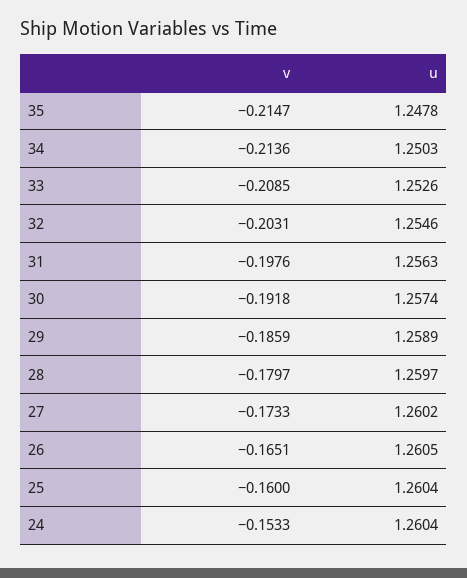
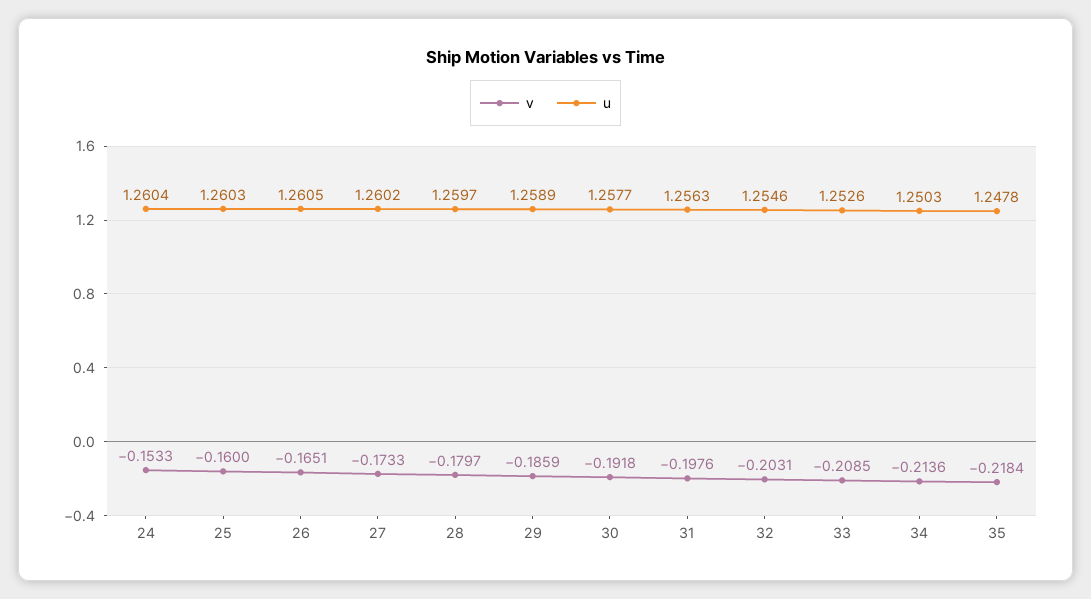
v, 35: -0.2147 -> -0.2184
u, 30: 1.2574 -> 1.2577
u, 25: 1.2604 -> 1.2603

